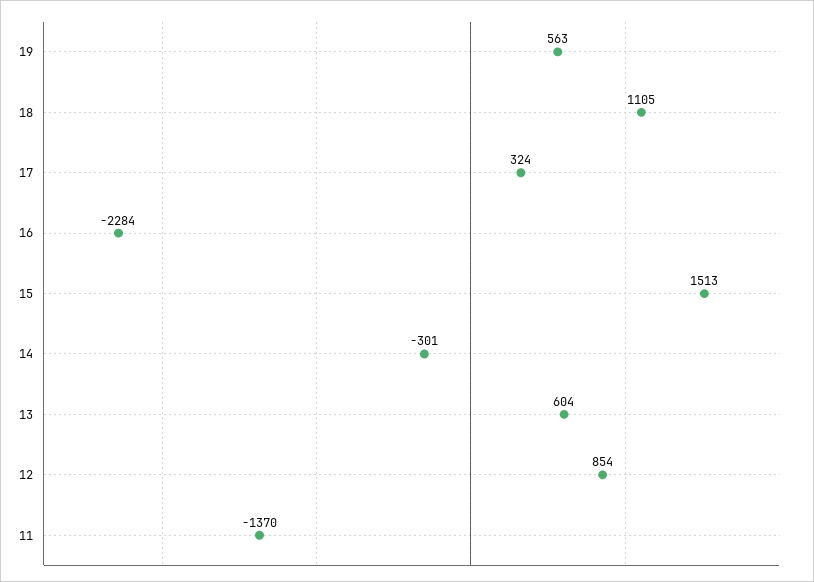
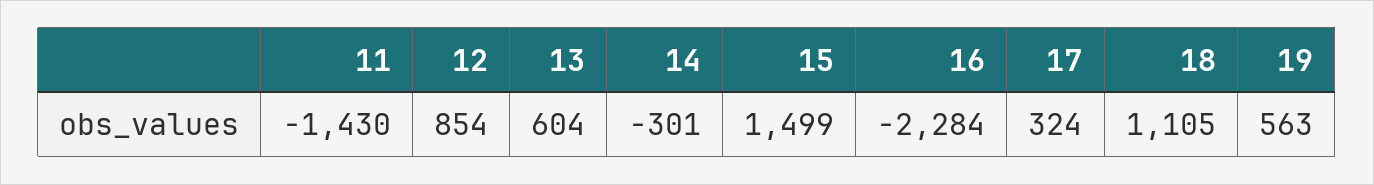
15: 1513 -> 1499
11: -1370 -> -1430

